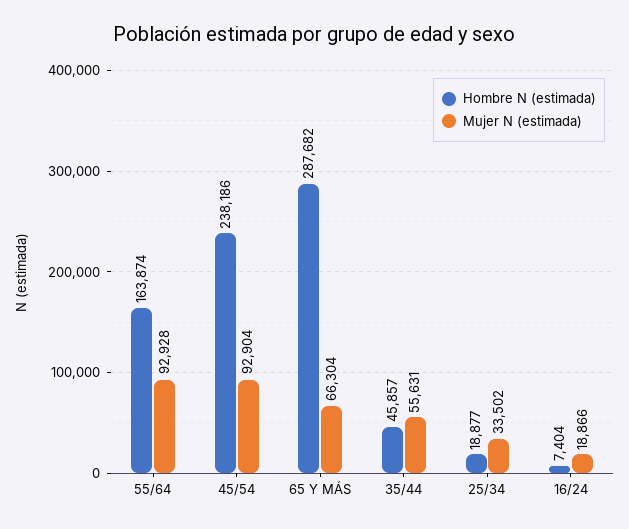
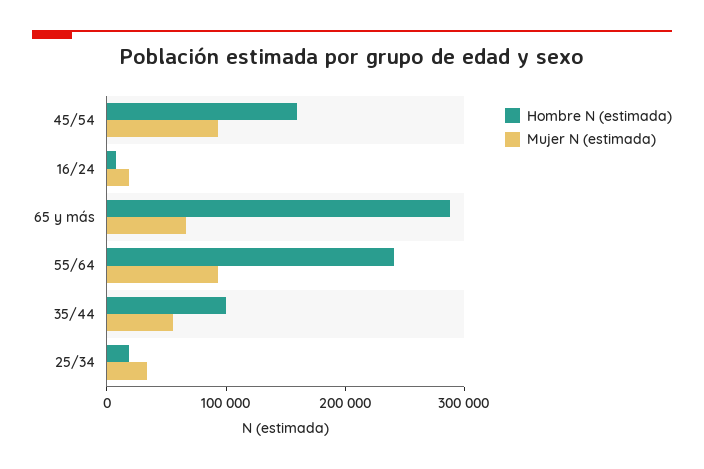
Hombre N (estimada), 55/64: 163874 -> 240000
Hombre N (estimada), 45/54: 238186 -> 160000
Hombre N (estimada), 35/44: 45857 -> 100000

